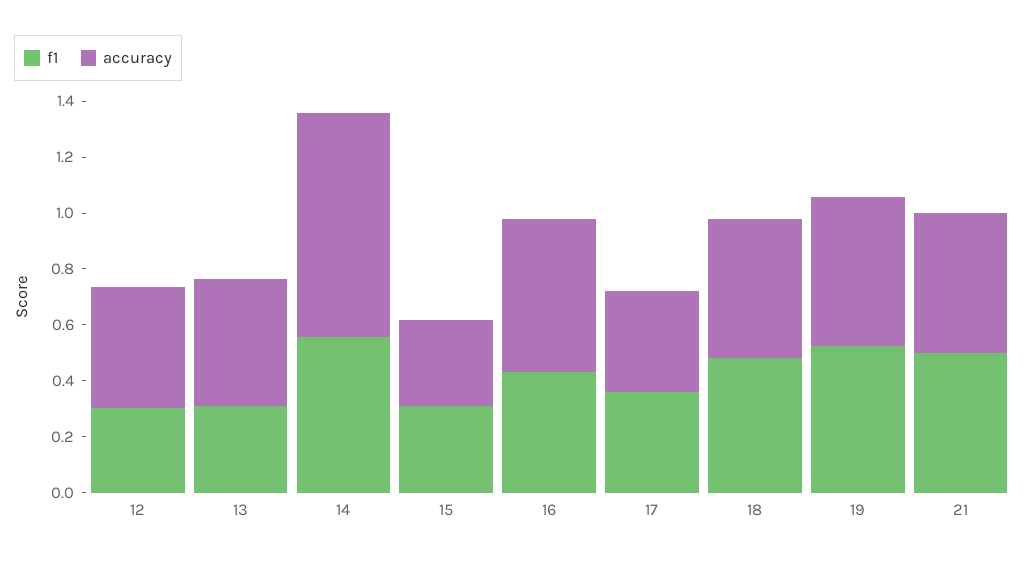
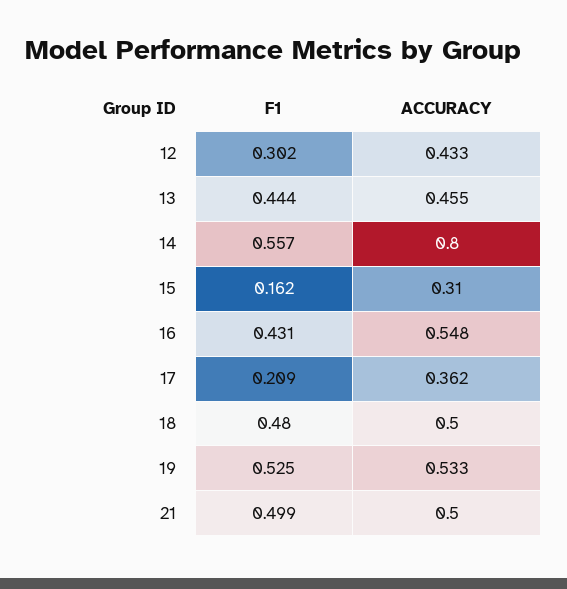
f1, 13: 0.3 -> 0.444
f1, 15: 0.3 -> 0.162
f1, 17: 0.35 -> 0.209

